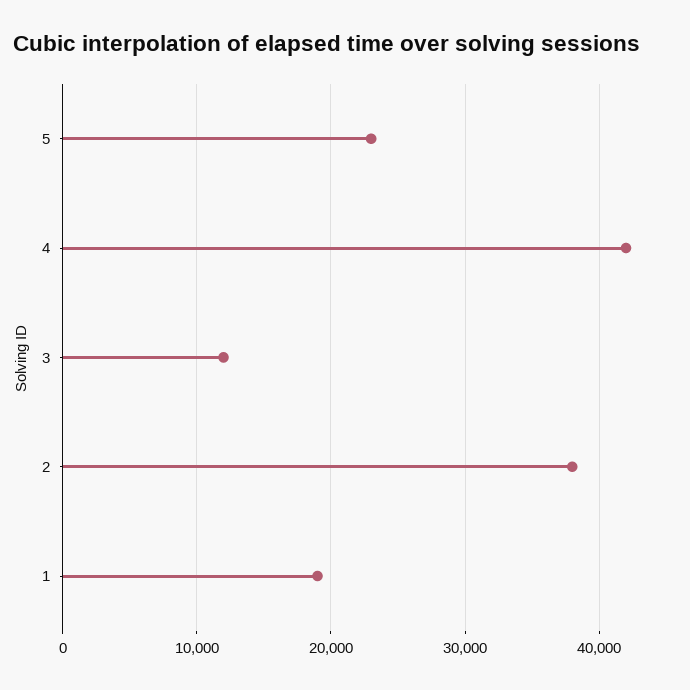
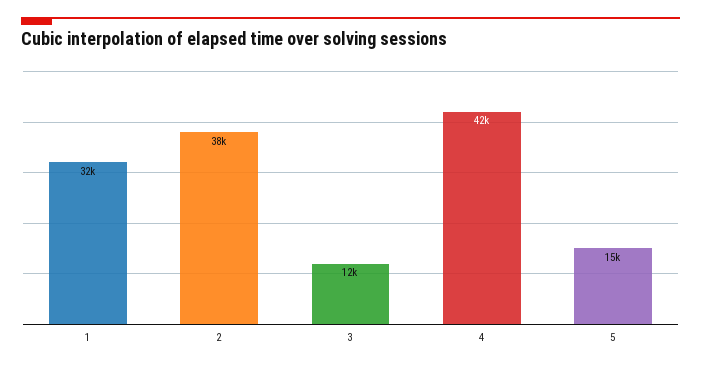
5: 23000 -> 15000
1: 19000 -> 32000

